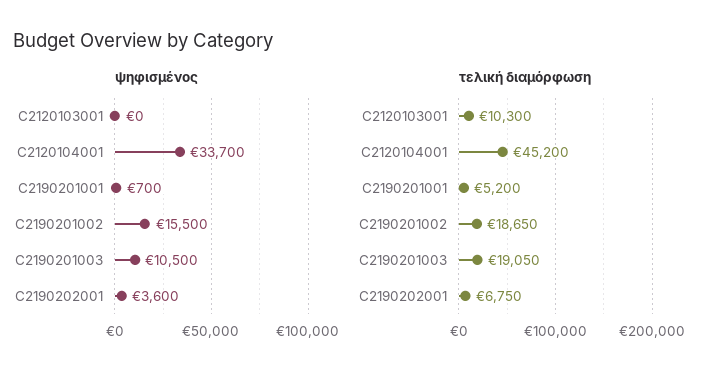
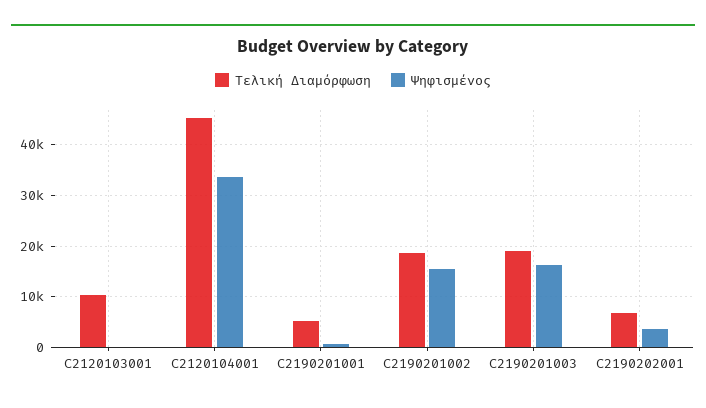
ψηφισμένος, C2190201003: 10500 -> 16000

